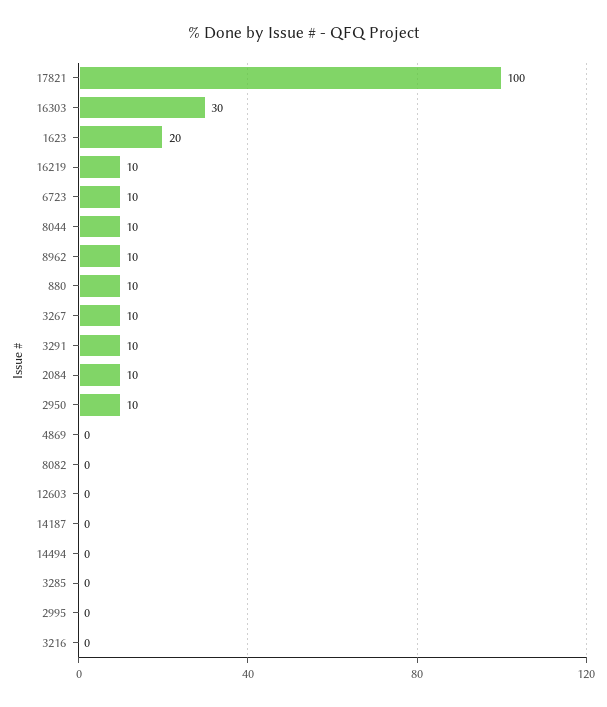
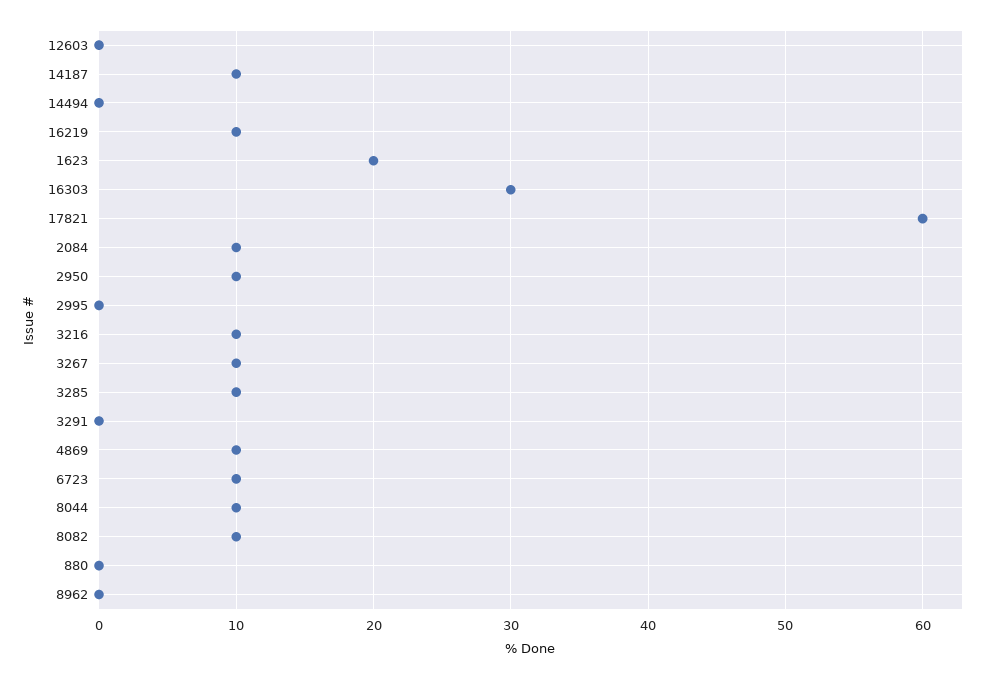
17821: 100 -> 60
8962: 10 -> 0
880: 10 -> 0
3291: 10 -> 0
4869: 0 -> 10
8082: 0 -> 10
14187: 0 -> 10
3285: 0 -> 10
3216: 0 -> 10

